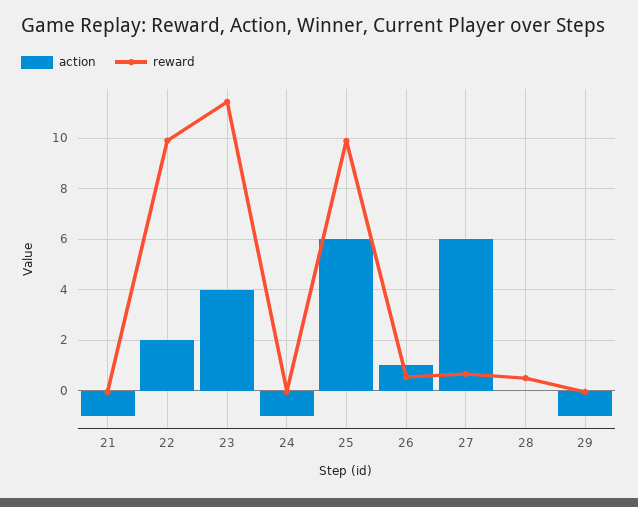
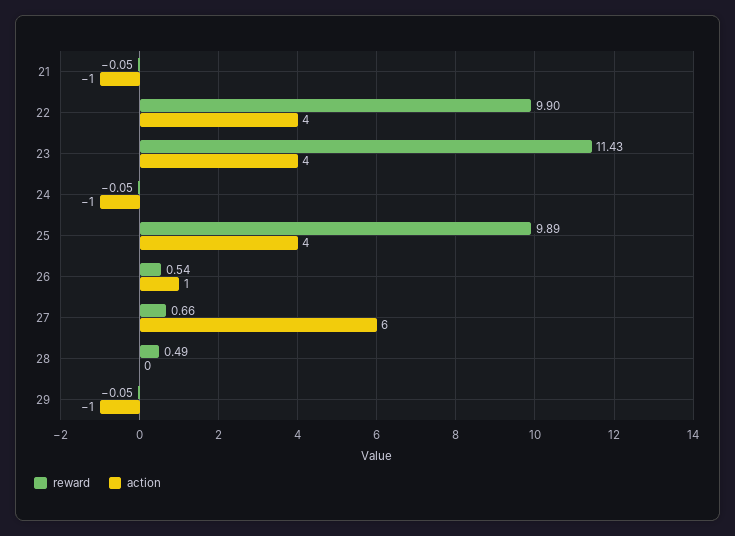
action, 22: 2 -> 4
action, 25: 6 -> 4

